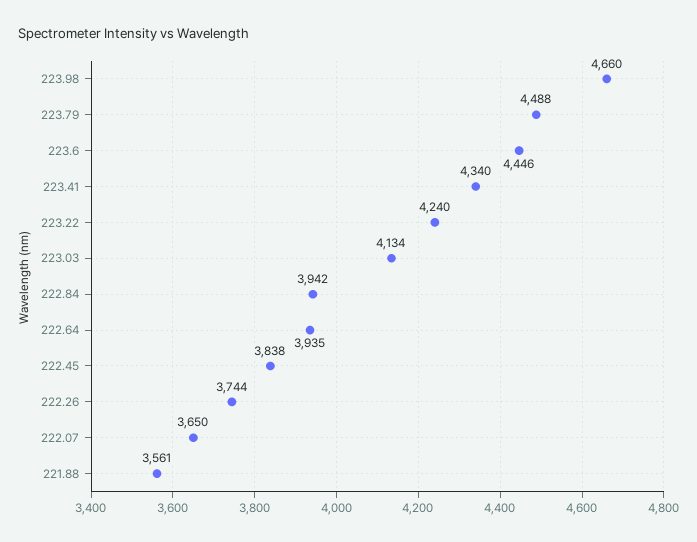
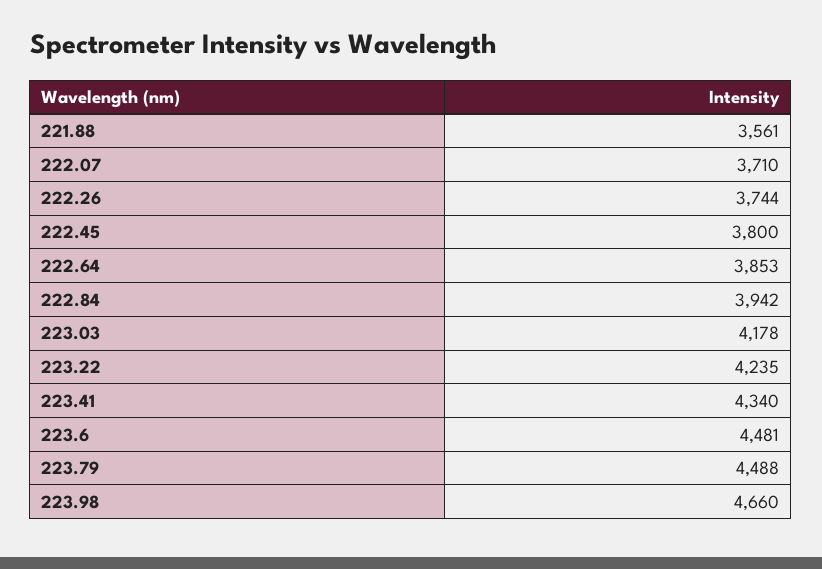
223.6: 4446 -> 4481
223.22: 4240 -> 4235
223.03: 4134 -> 4178
222.64: 3935 -> 3853
222.45: 3838 -> 3800
222.07: 3650 -> 3710

